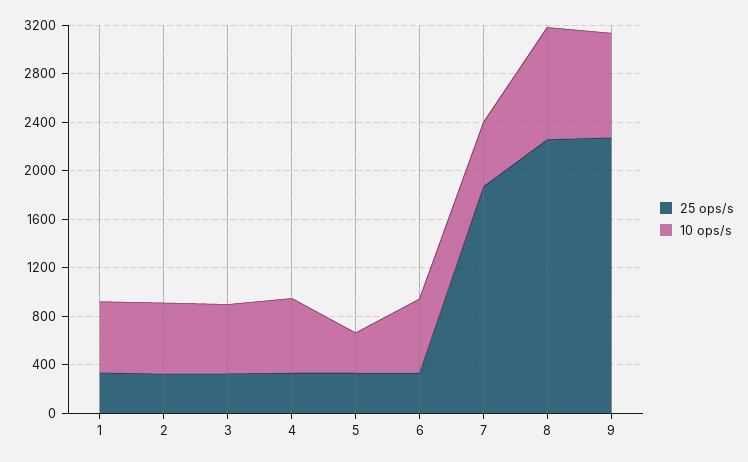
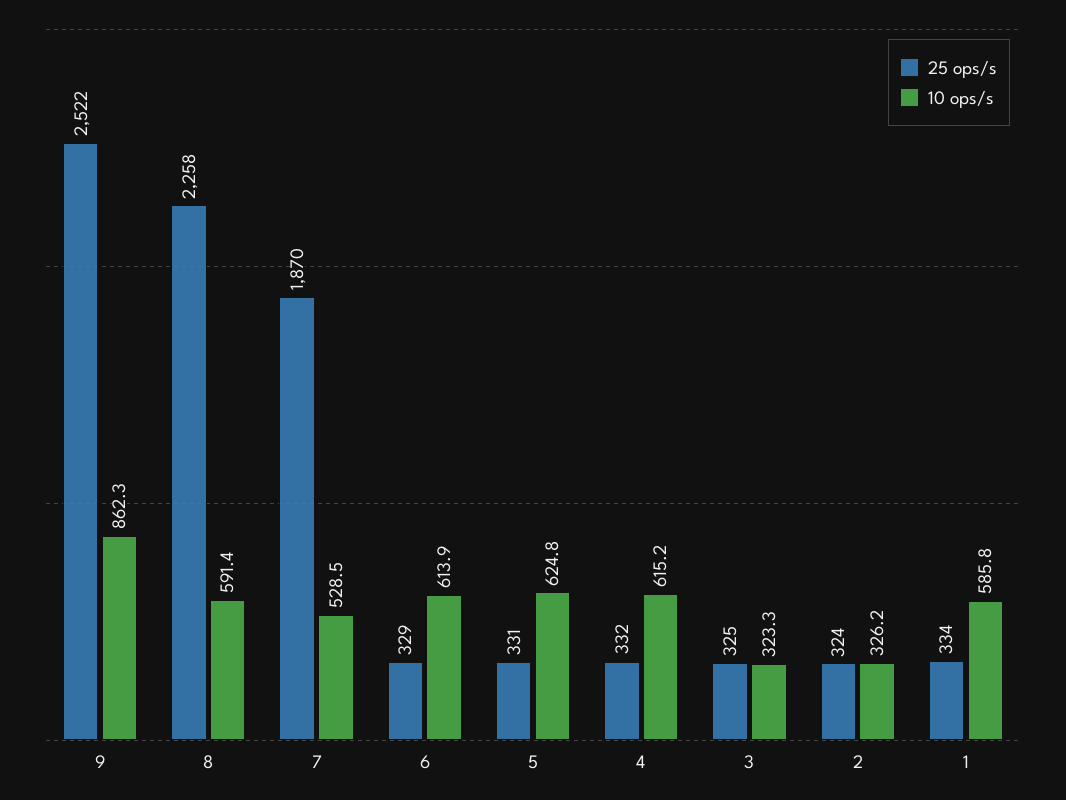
10 ops/s, 2: 600 -> 326.2
10 ops/s, 3: 600 -> 323.3
10 ops/s, 5: 300 -> 624.8
10 ops/s, 8: 900 -> 591.4
25 ops/s, 9: 2300 -> 2522

